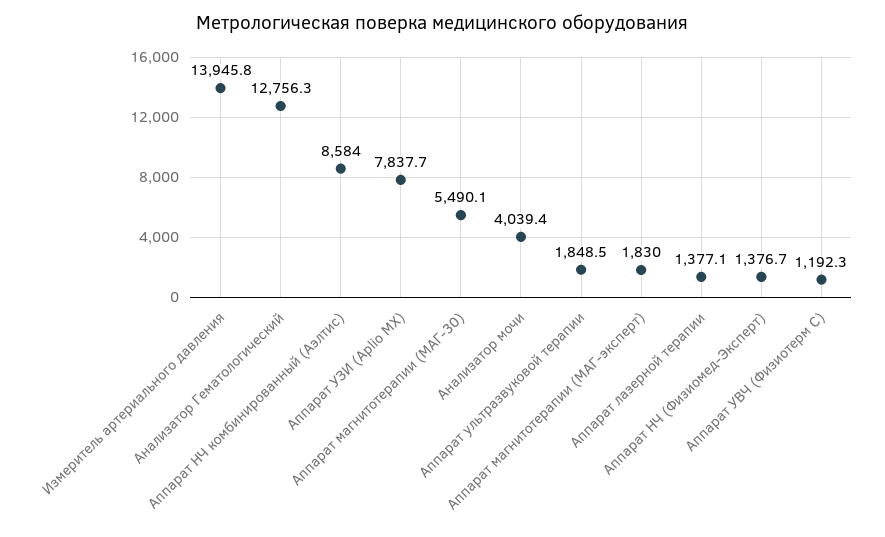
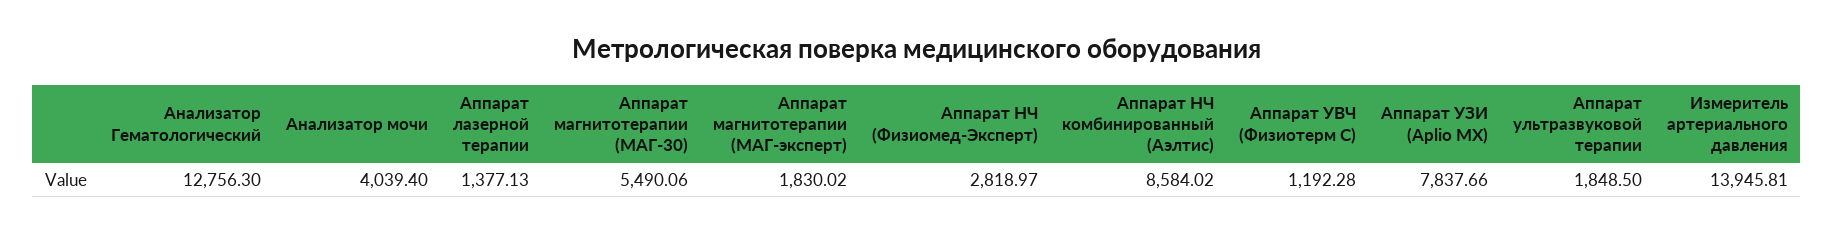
Аппарат НЧ (Физиомед-Эксперт): 1376.7 -> 2818.97

